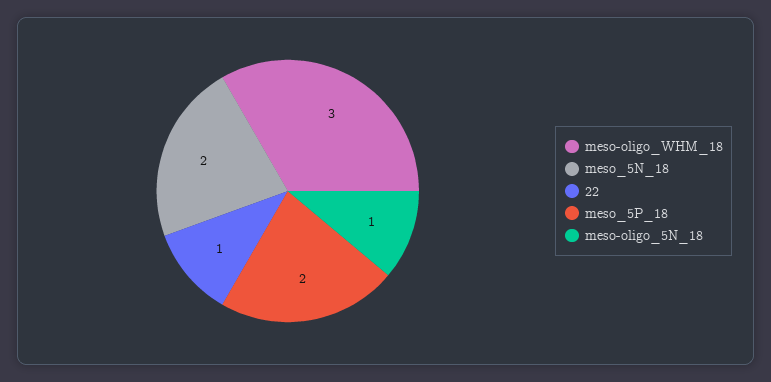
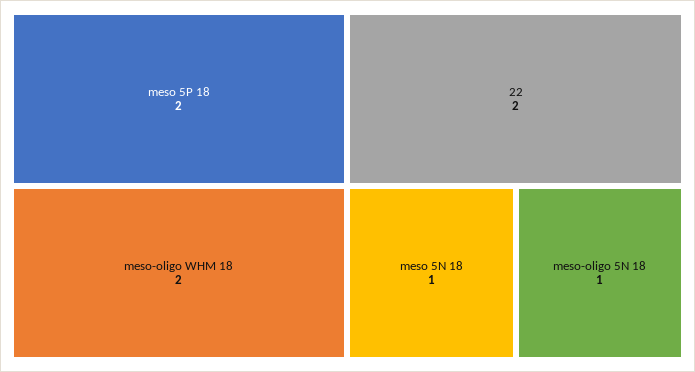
meso-oligo_WHM_18: 3 -> 2
meso_5N_18: 2 -> 1
22: 1 -> 2

